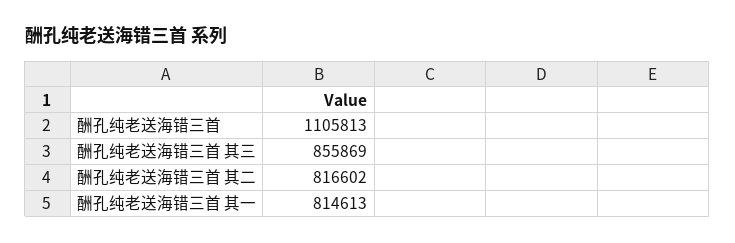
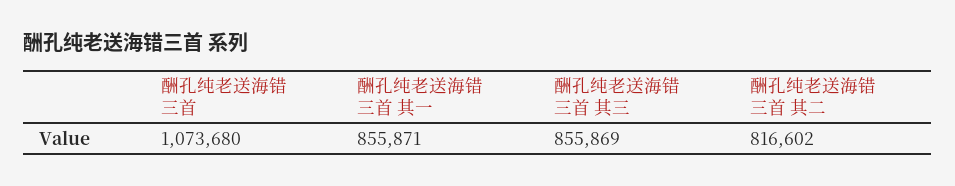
酬孔纯老送海错三首: 1105813 -> 1073680
酬孔纯老送海错三首 其一: 814613 -> 855871

